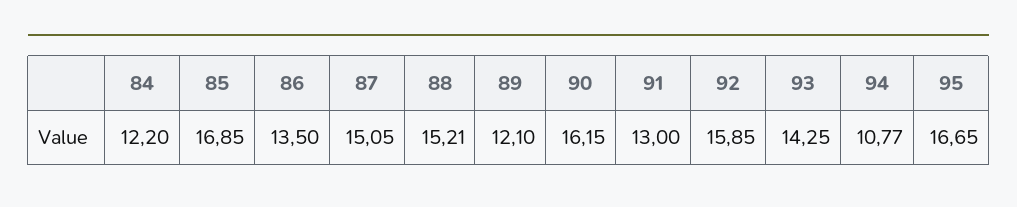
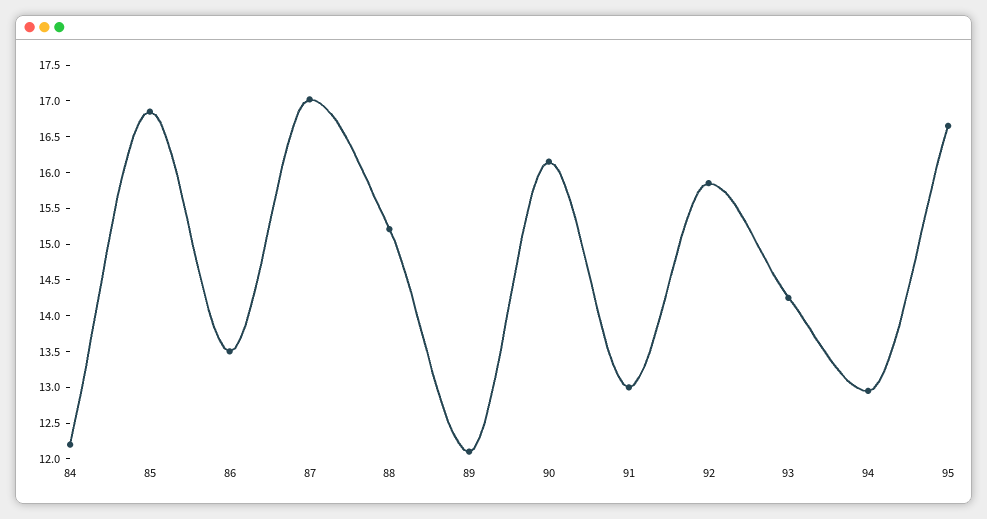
87: 15.05 -> 17
94: 10.77 -> 13

